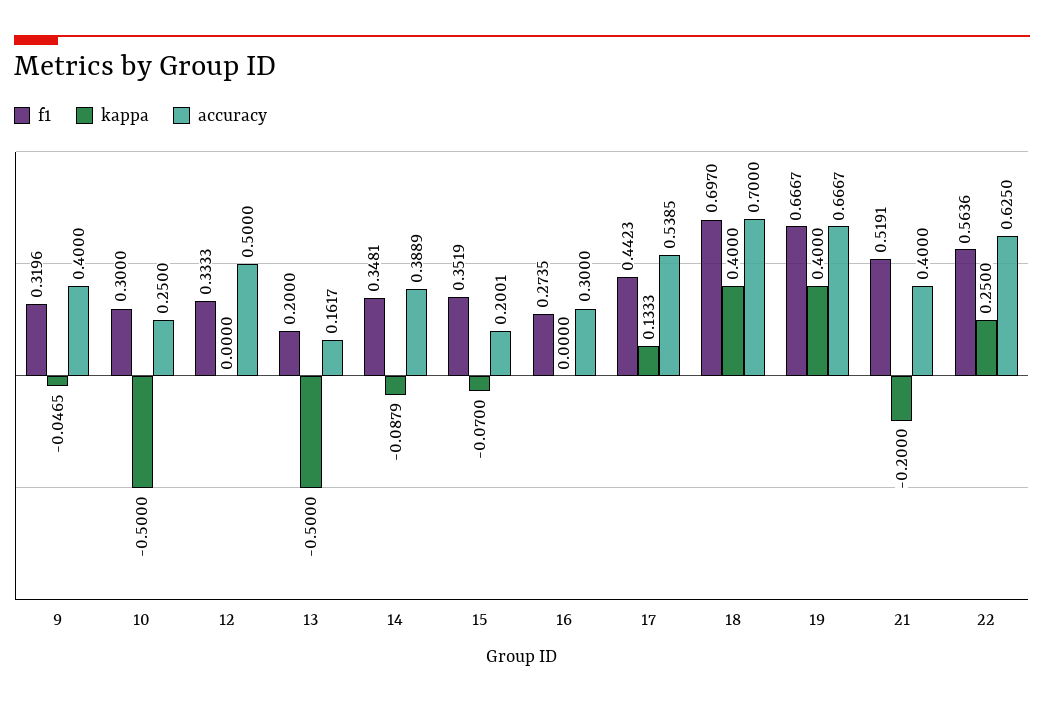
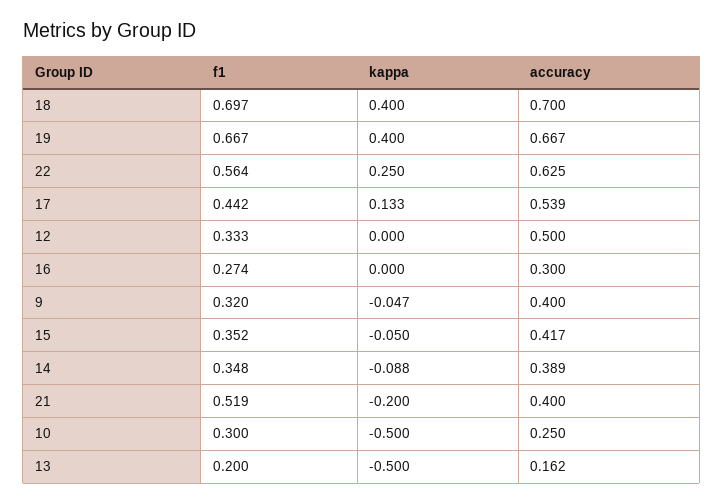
kappa, 15: -0.07 -> -0.05
accuracy, 15: 0.2001 -> 0.417

